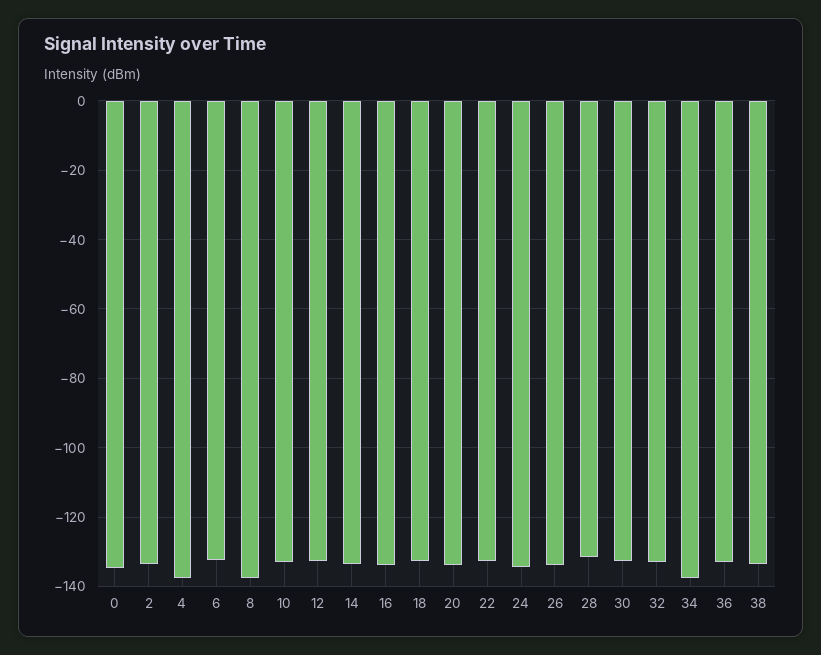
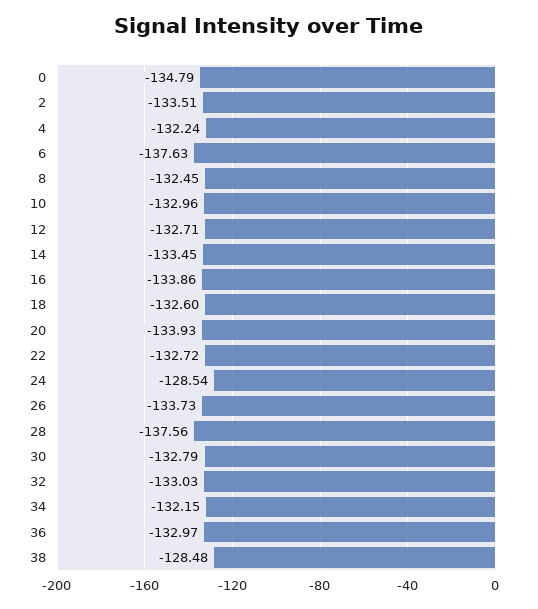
4: -138 -> -132.24
6: -132 -> -137.63
8: -138 -> -132.45
24: -134 -> -128.54
28: -132 -> -137.56
34: -138 -> -132.15
38: -134 -> -128.48

